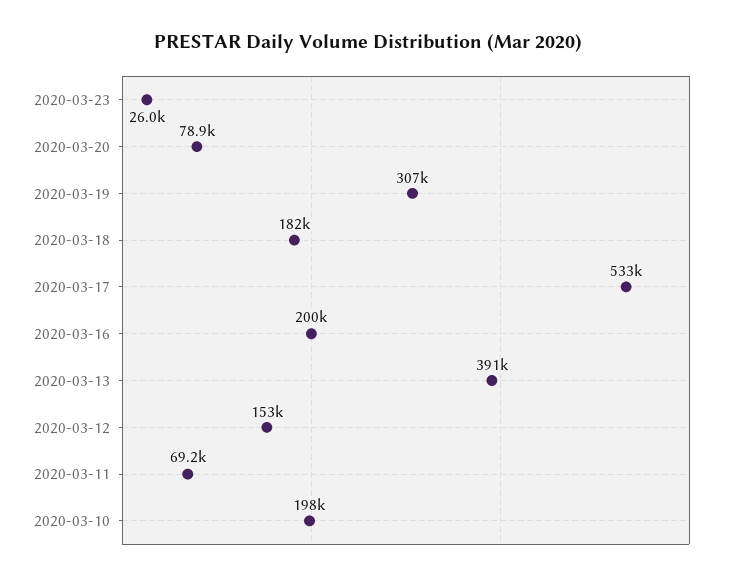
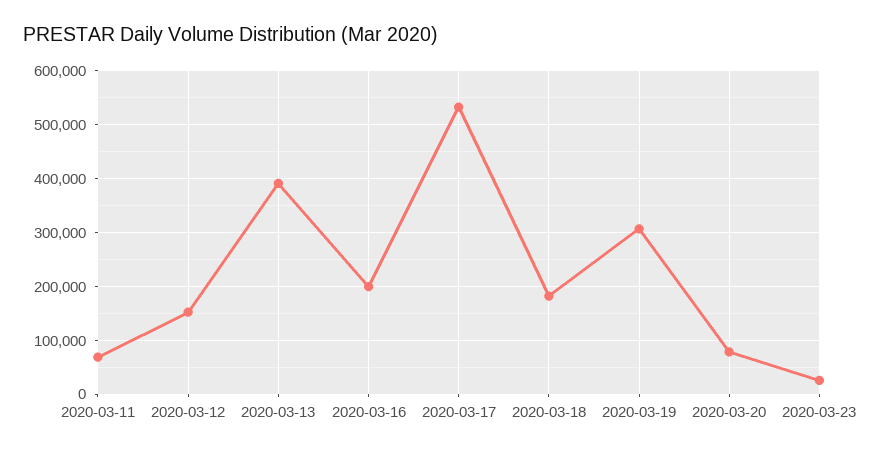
2020-03-10: 198000 -> none

